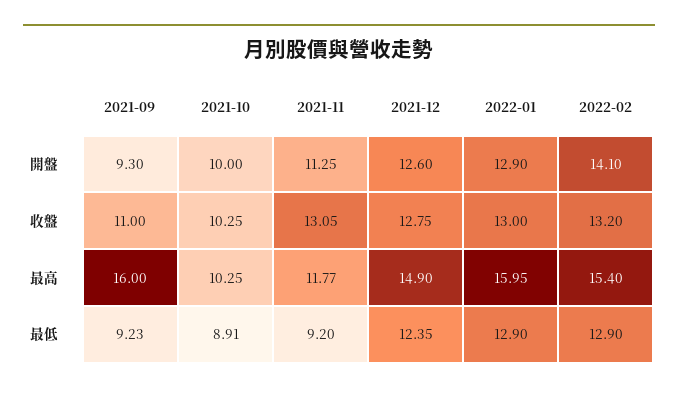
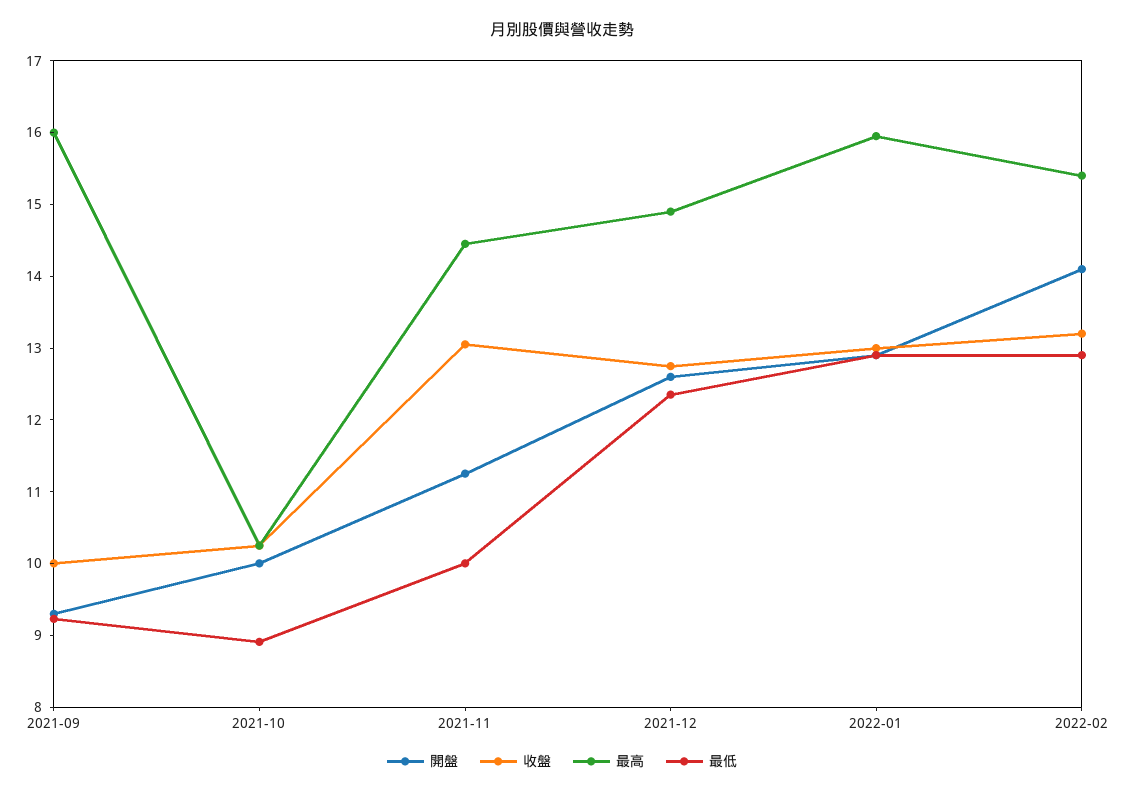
收盤, 2021-09: 11 -> 10
最高, 2021-11: 11.77 -> 14.4
最低, 2021-11: 9.2 -> 10

